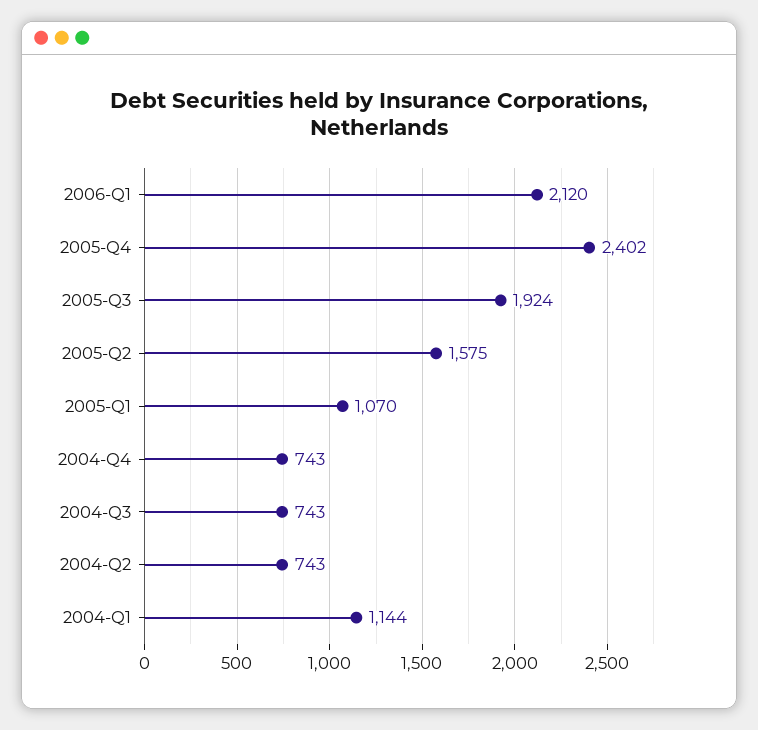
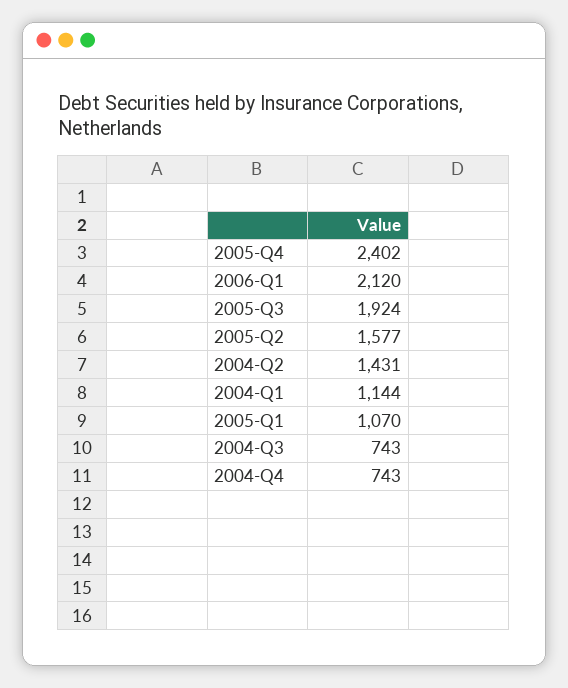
2005-Q2: 1575 -> 1577
2004-Q2: 743 -> 1431

